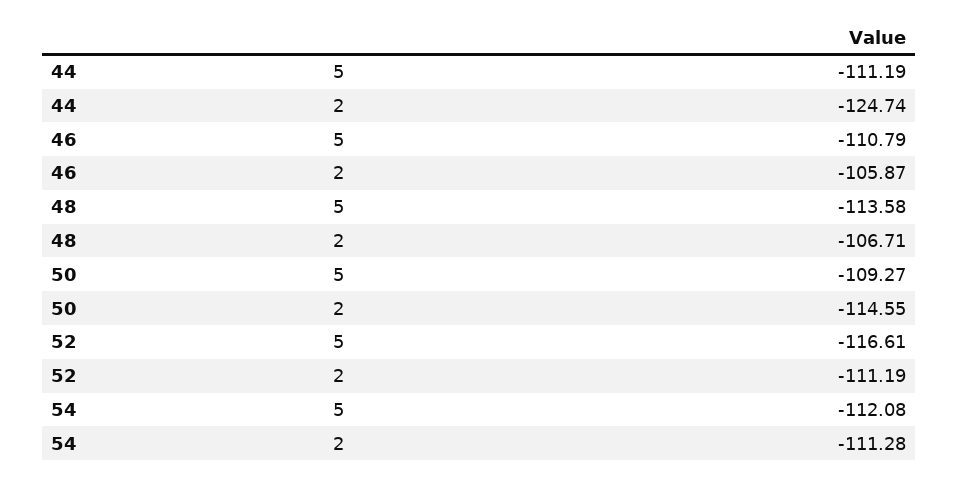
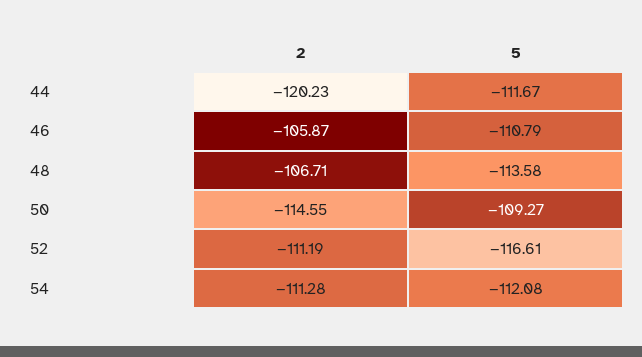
44, 5: -111.19 -> -111.67
44, 2: -124.74 -> -120.23

